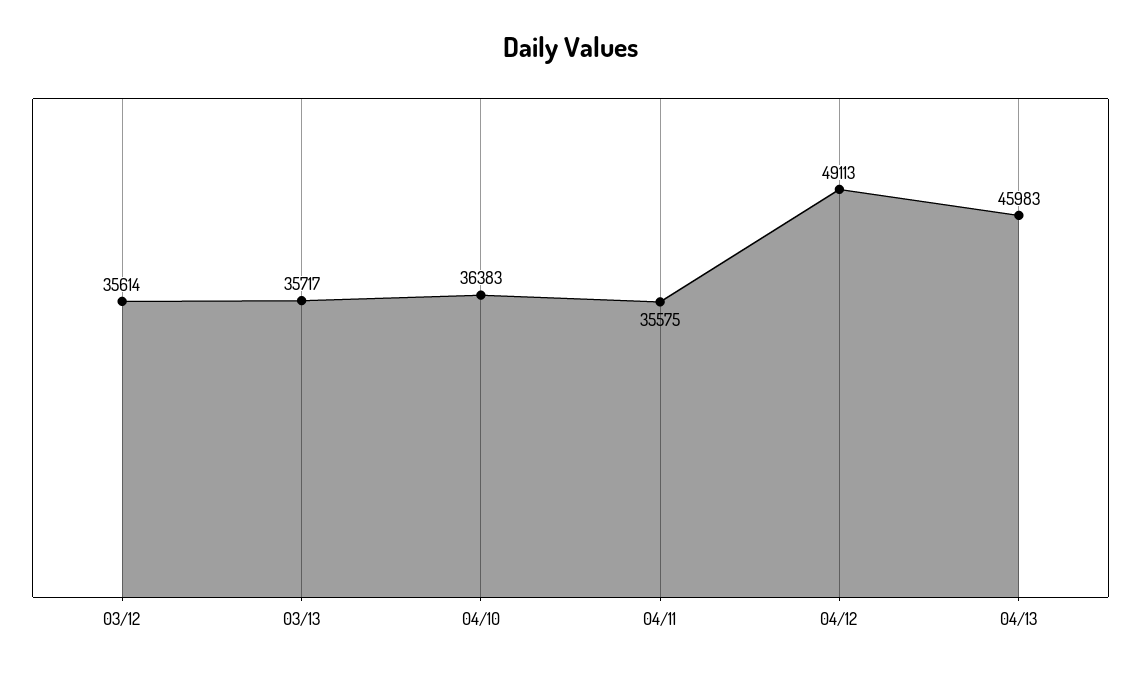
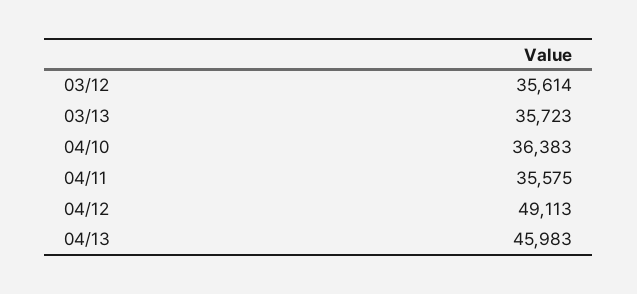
03/13: 35717 -> 35723

